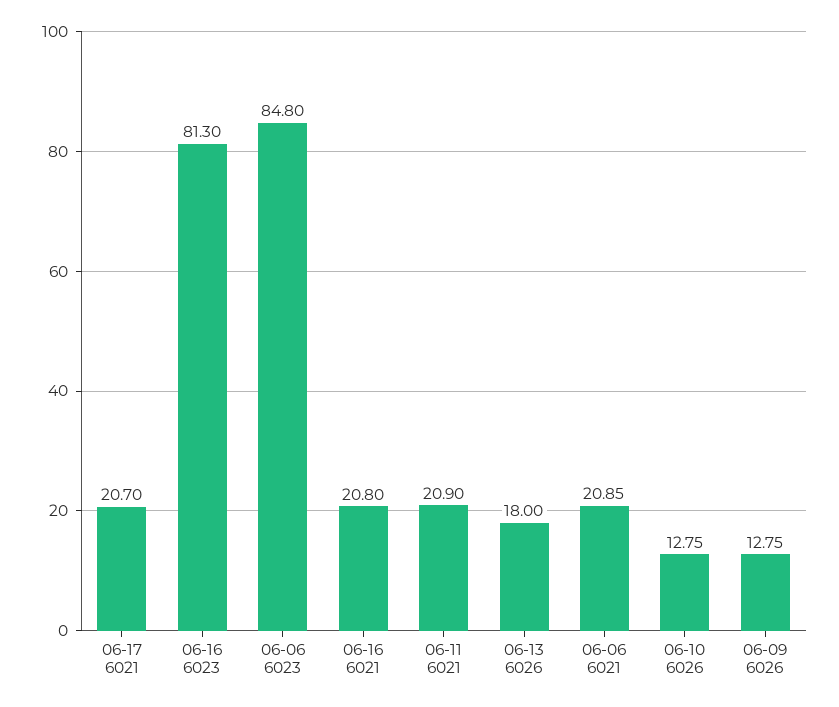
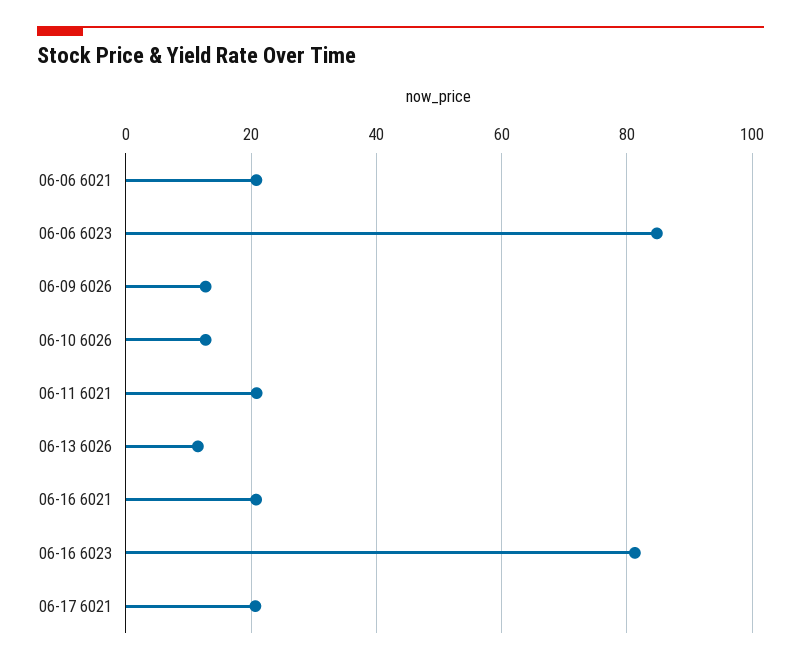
06-13 6026: 18 -> 12

